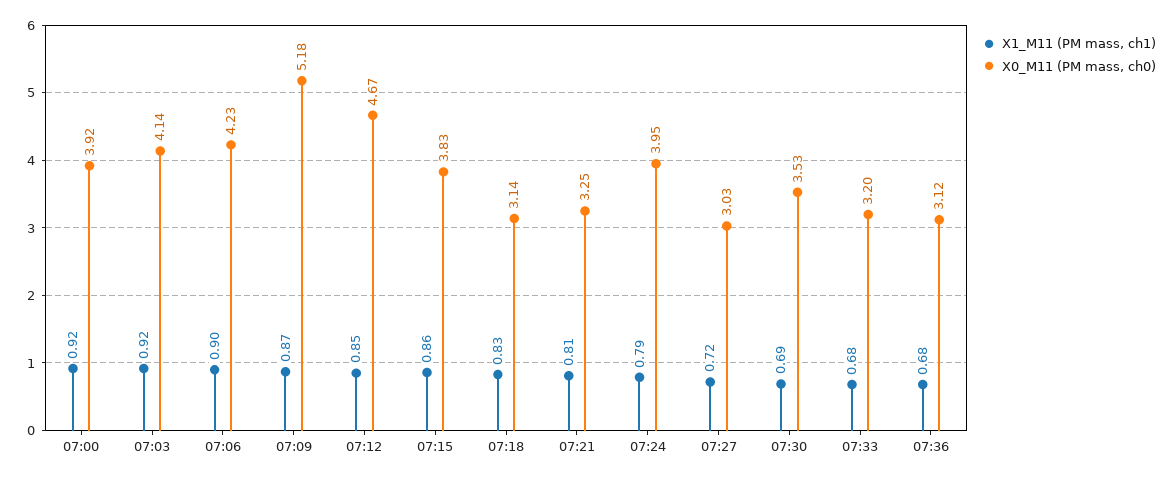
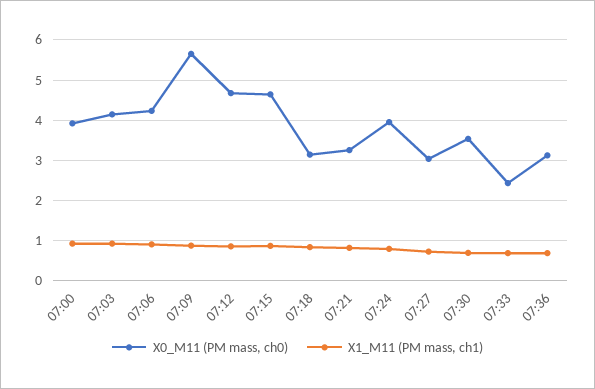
X0_M11 (PM mass, ch0), 07:09: 5.18 -> 5.6
X0_M11 (PM mass, ch0), 07:15: 3.83 -> 4.6
X0_M11 (PM mass, ch0), 07:33: 3.2 -> 2.4

